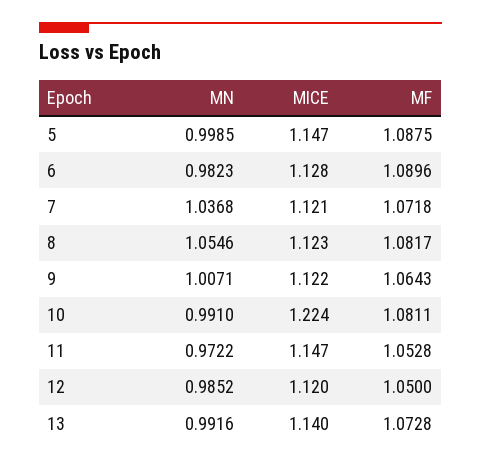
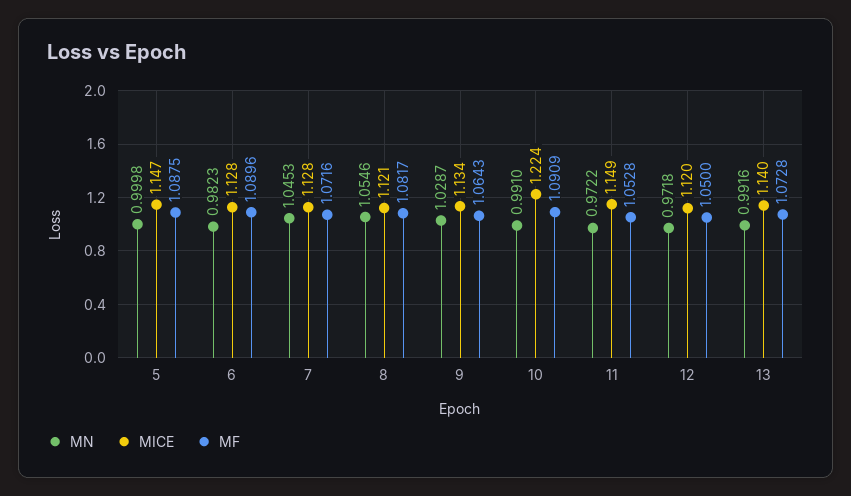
MN, 5: 0.9985 -> 0.9998
MN, 7: 1.0368 -> 1.0453
MICE, 7: 1.121 -> 1.128
MF, 7: 1.0718 -> 1.0716
MICE, 8: 1.123 -> 1.121
MN, 9: 1.0071 -> 1.0287
MICE, 9: 1.122 -> 1.134
MF, 10: 1.0811 -> 1.0909
MICE, 11: 1.147 -> 1.149
MN, 12: 0.9852 -> 0.9718

